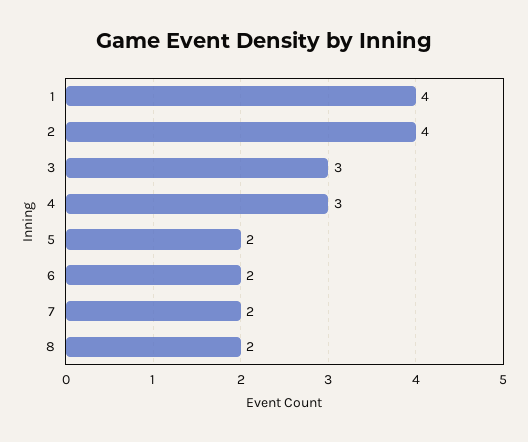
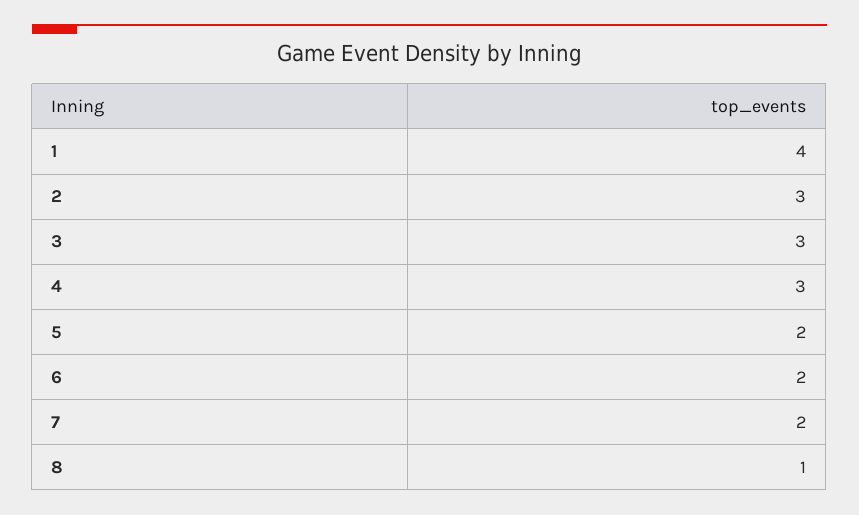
2: 4 -> 3
8: 2 -> 1

